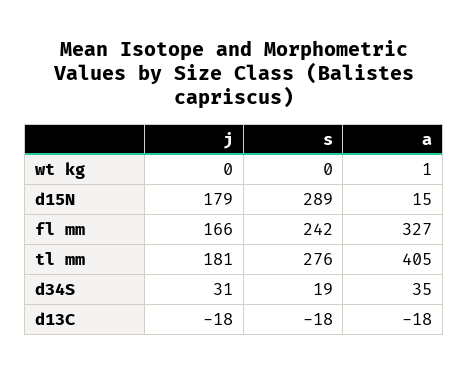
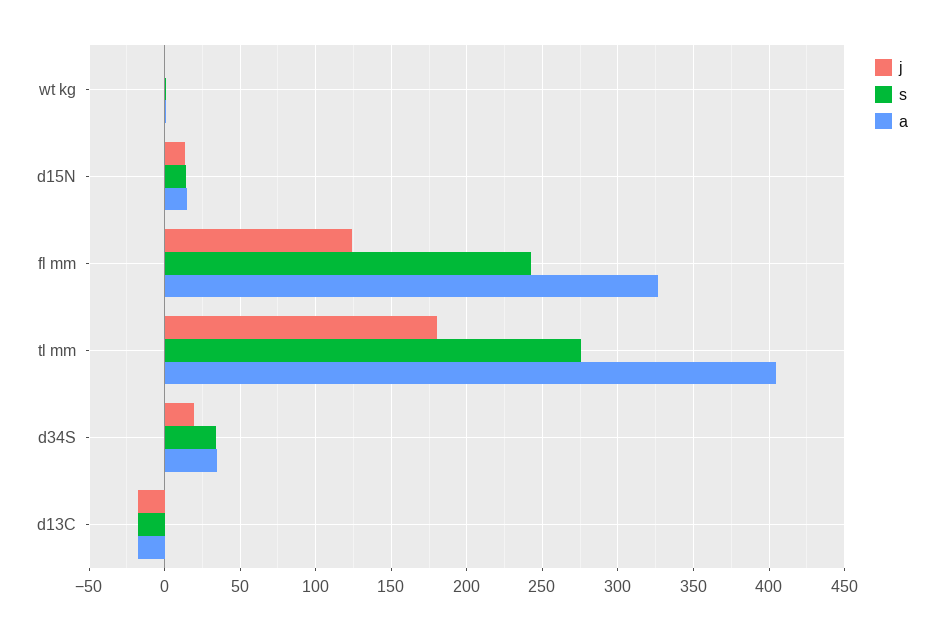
j, d15N: 179 -> 15
s, d15N: 289 -> 15
j, fl mm: 166 -> 125
j, d34S: 31 -> 20
s, d34S: 19 -> 35

